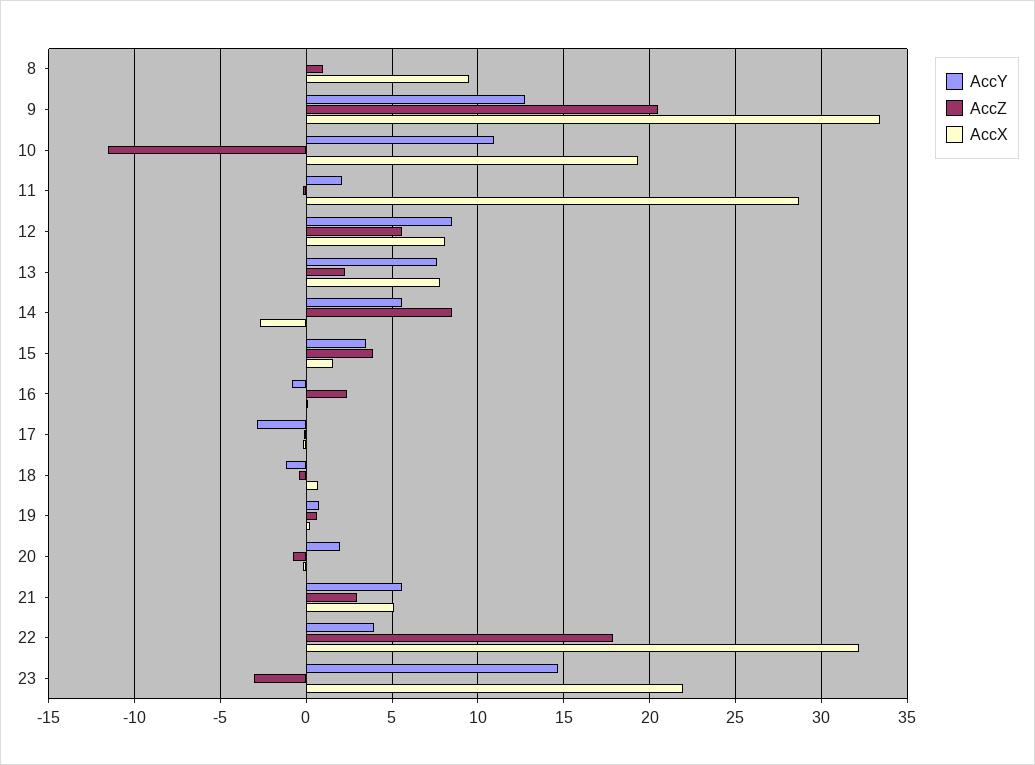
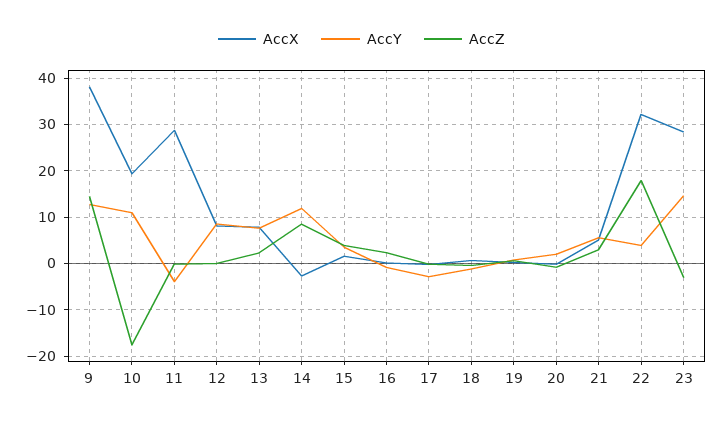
AccY, 8: 0 -> none
AccZ, 8: 1 -> none
AccX, 8: 9.5 -> none
AccZ, 9: 20.5 -> 14
AccX, 9: 33.5 -> 38
AccZ, 10: -11.5 -> -18
AccY, 11: 2 -> -4
AccZ, 12: 5.5 -> 0
AccY, 14: 5.5 -> 12
AccX, 23: 22 -> 28

